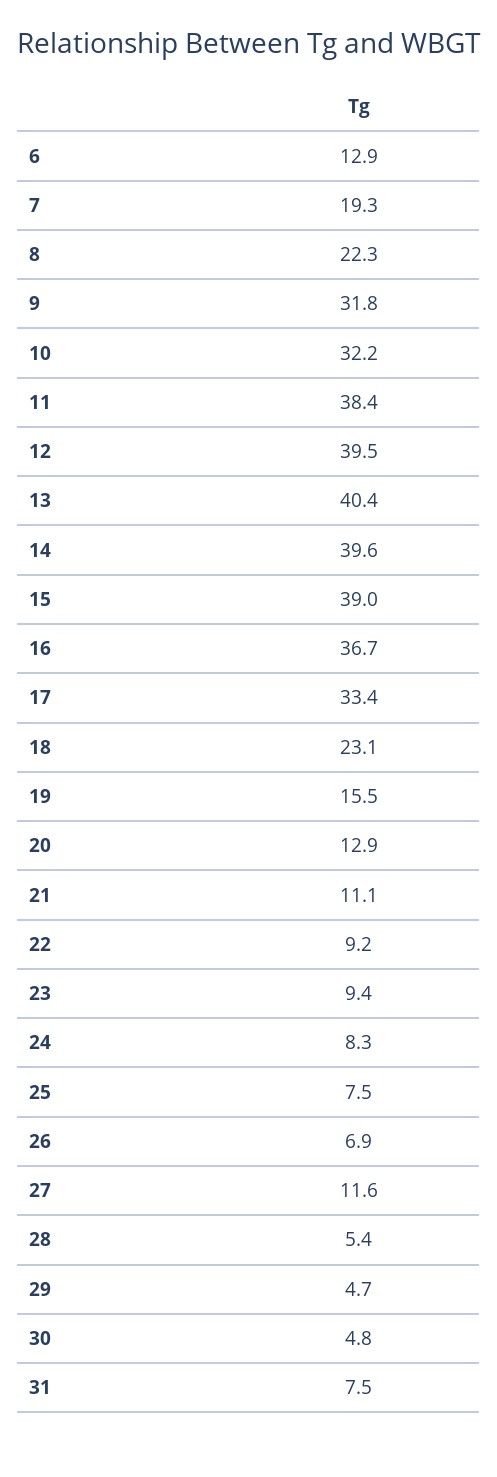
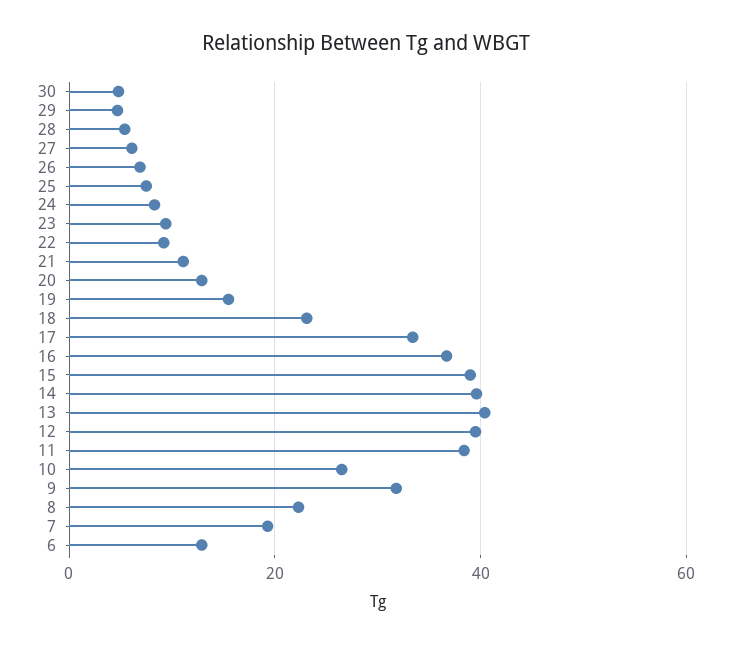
10: 32.2 -> 26
27: 11.6 -> 6
31: 7.5 -> none

